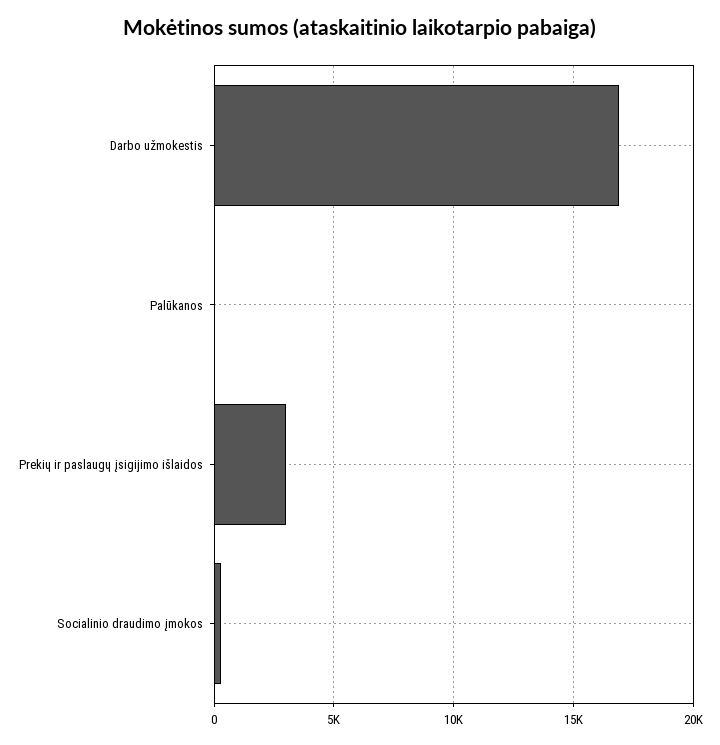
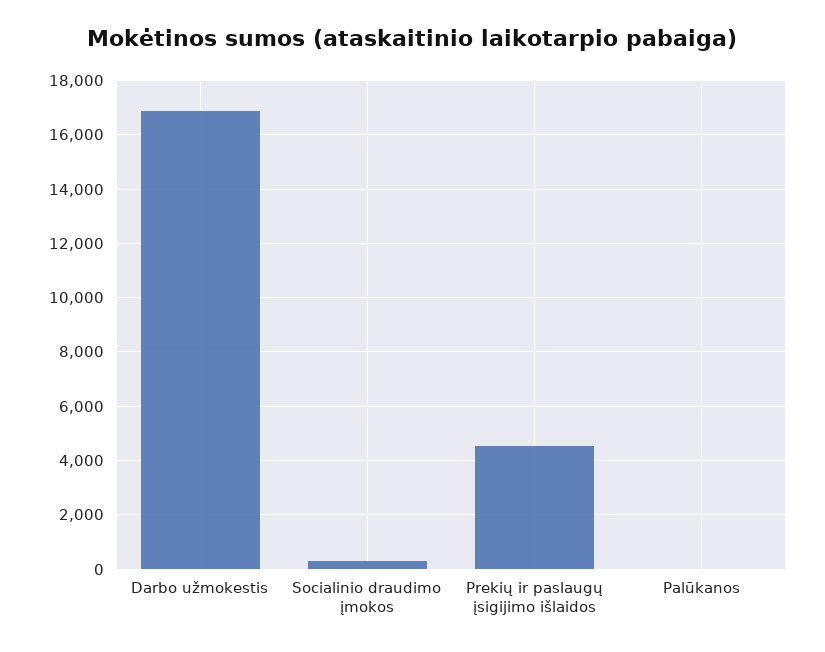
Prekių ir paslaugų įsigijimo išlaidos: 3000 -> 4500

